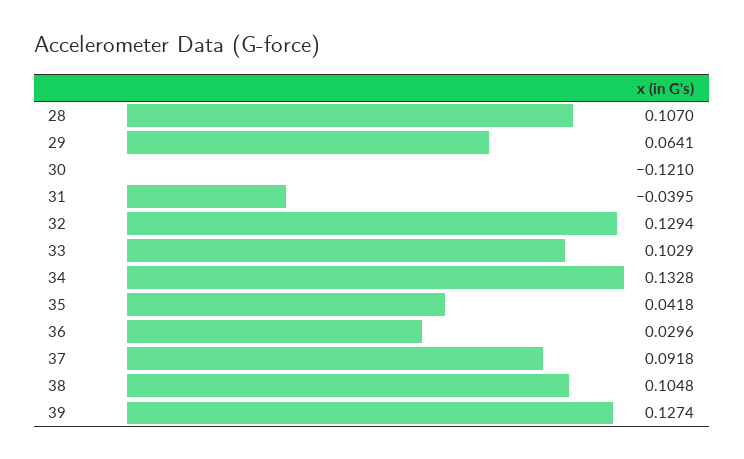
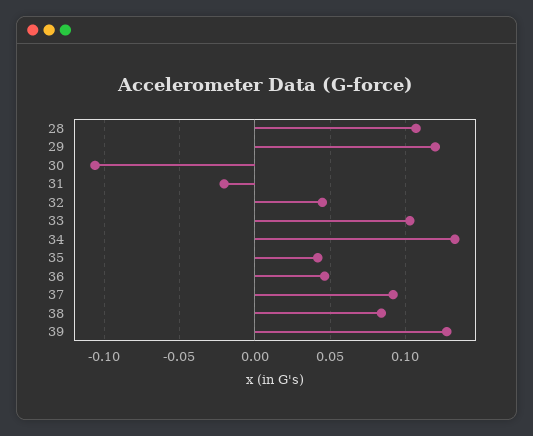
29: 0.0641 -> 0.12
30: -0.121 -> -0.105
31: -0.0395 -> -0.02
32: 0.1294 -> 0.045
36: 0.0296 -> 0.045
38: 0.1048 -> 0.085

